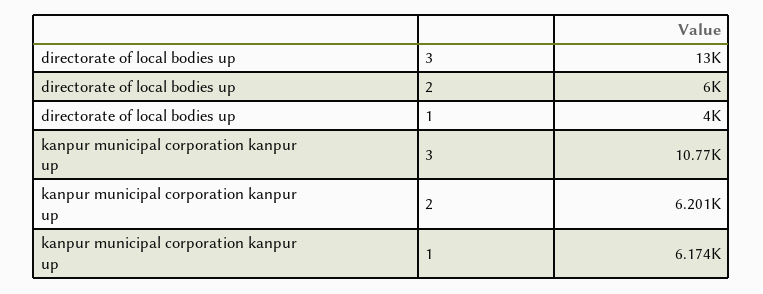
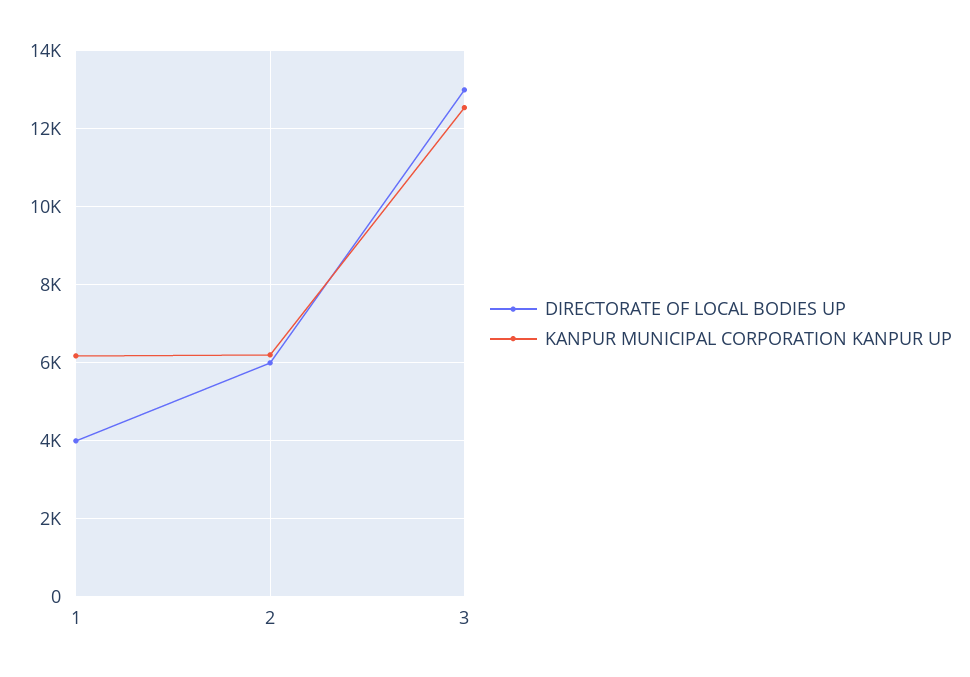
kanpur municipal corporation kanpur up, 3: 10770 -> 12600

